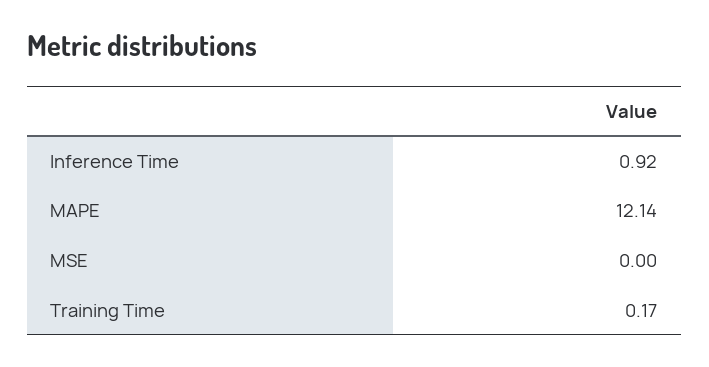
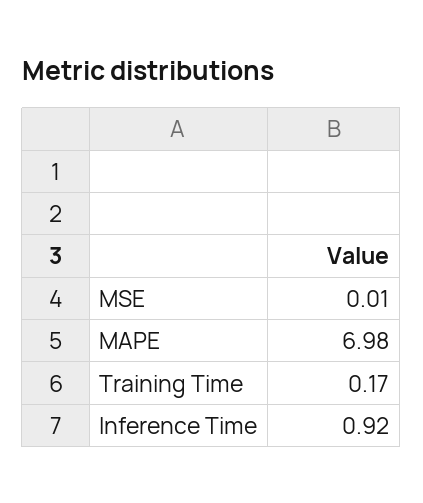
MAPE: 12.14 -> 6.98
MSE: 0 -> 0.01

